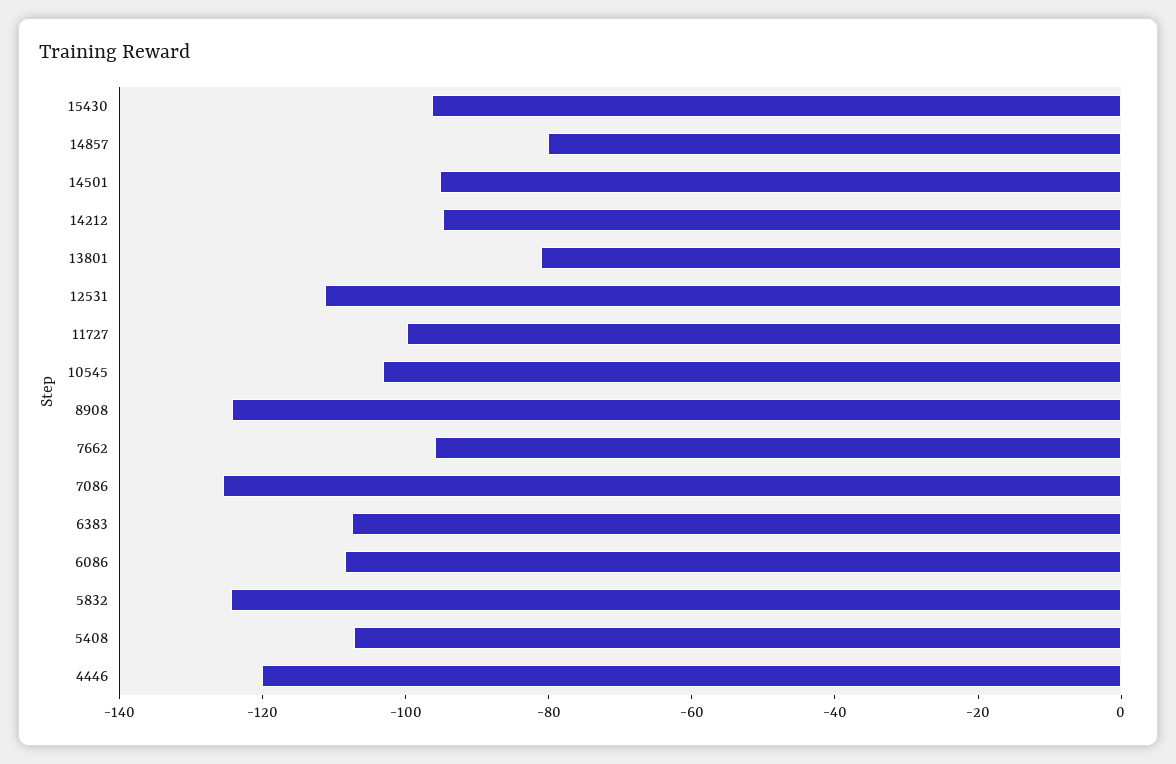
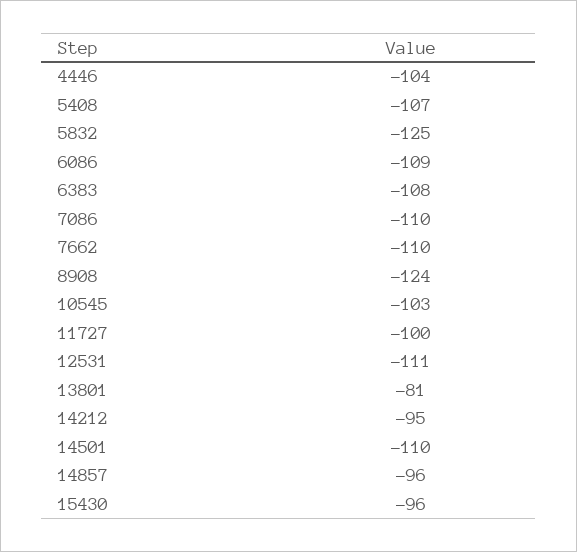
14857: -80 -> -96
14501: -95 -> -110
7662: -95 -> -110
7086: -125 -> -110
4446: -120 -> -104

